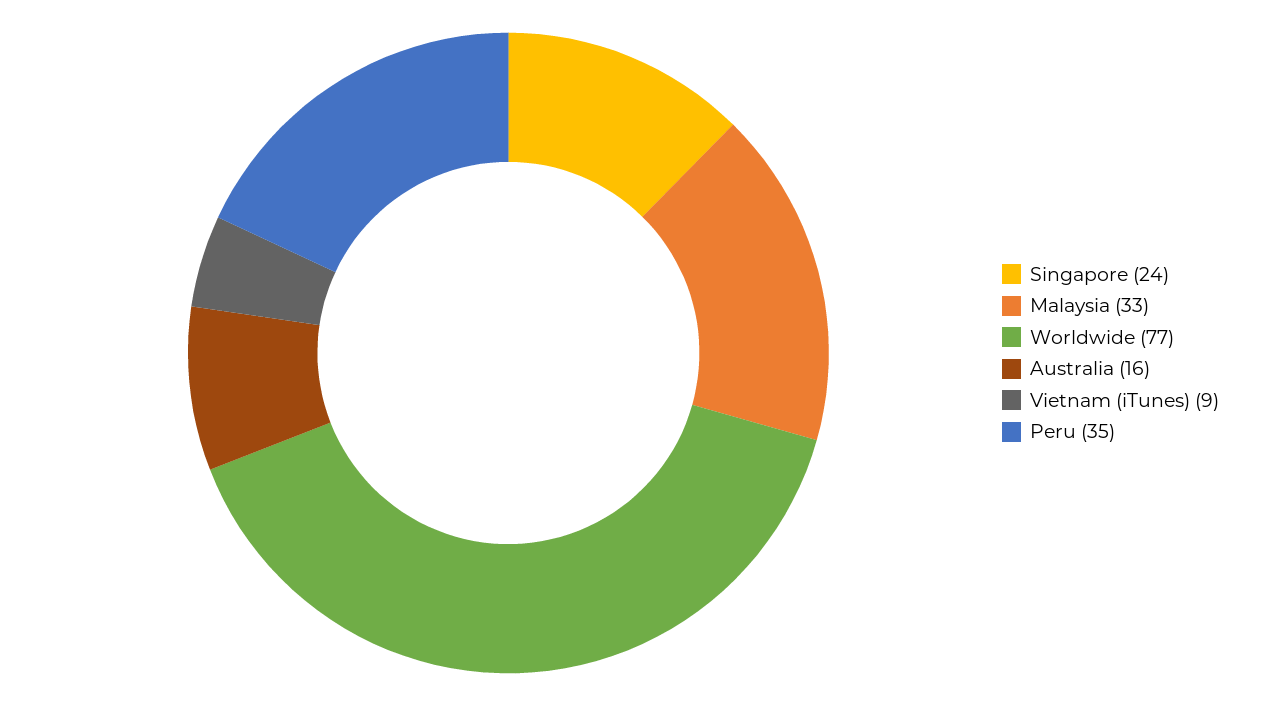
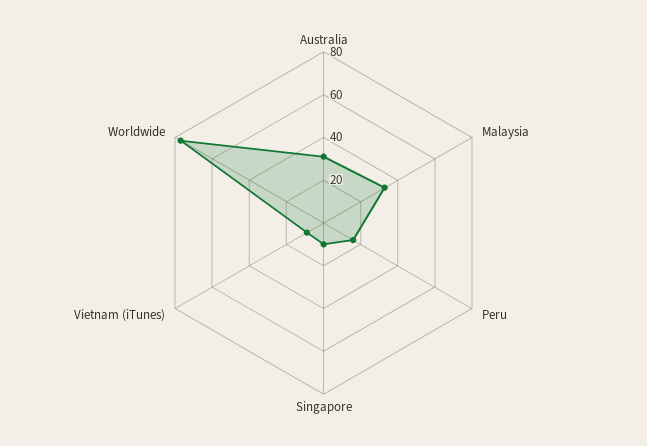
Singapore: 24 -> 10
Australia: 16 -> 30
Peru: 35 -> 15

